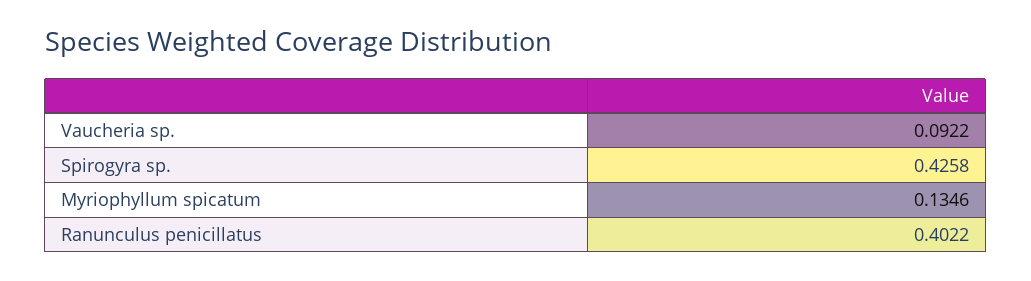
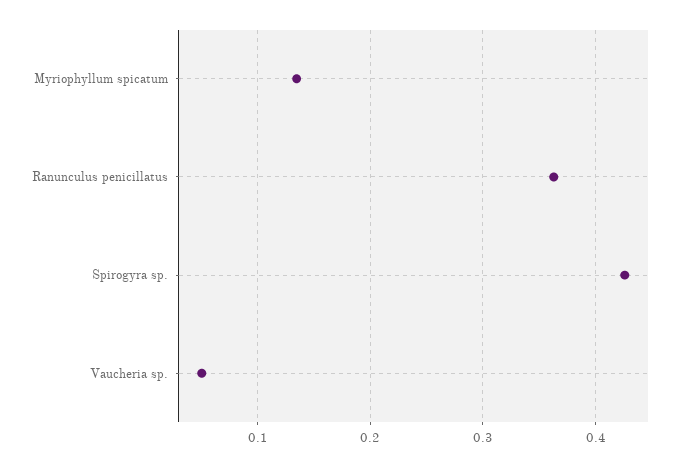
Vaucheria sp.: 0.0922 -> 0.05
Ranunculus penicillatus: 0.4022 -> 0.36

